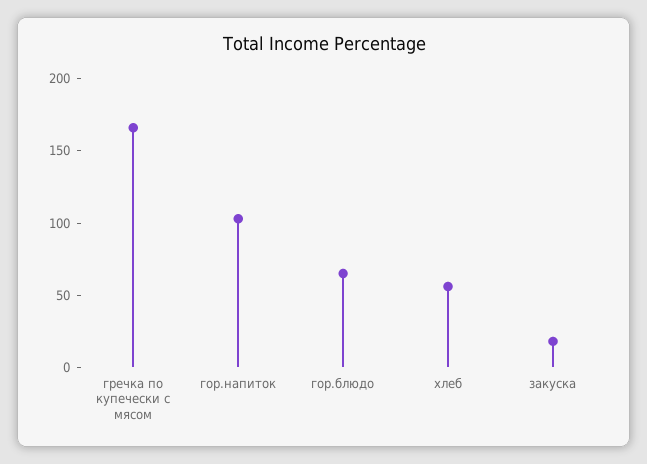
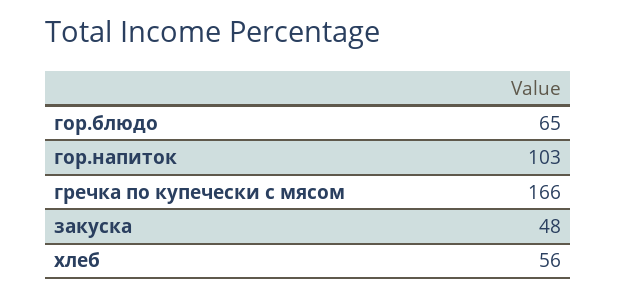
закуска: 20 -> 48

